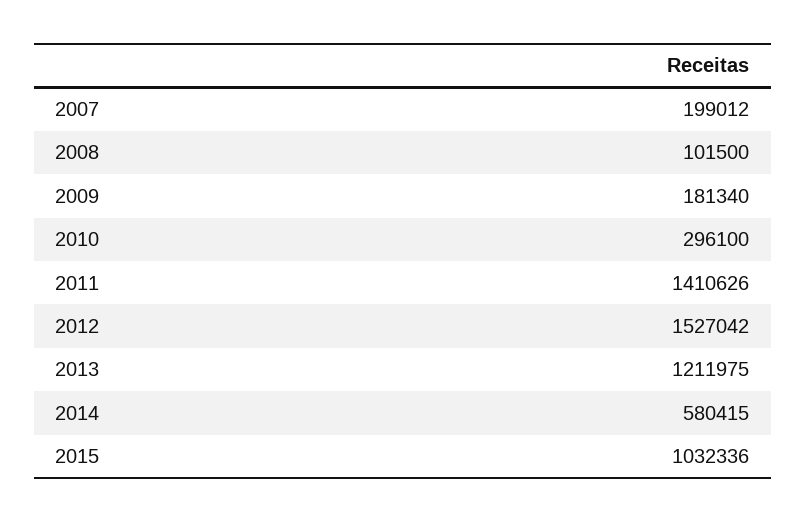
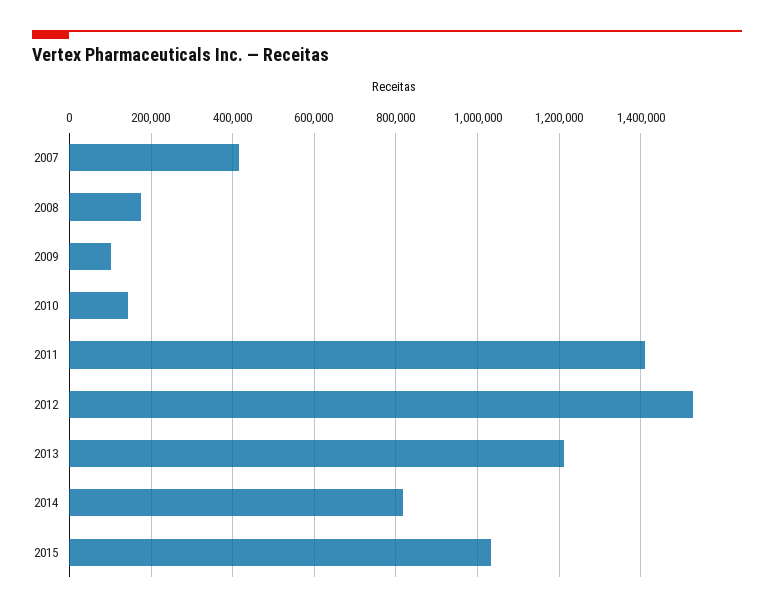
2007: 199012 -> 420000
2008: 101500 -> 180000
2009: 181340 -> 100000
2010: 296100 -> 140000
2014: 580415 -> 820000

